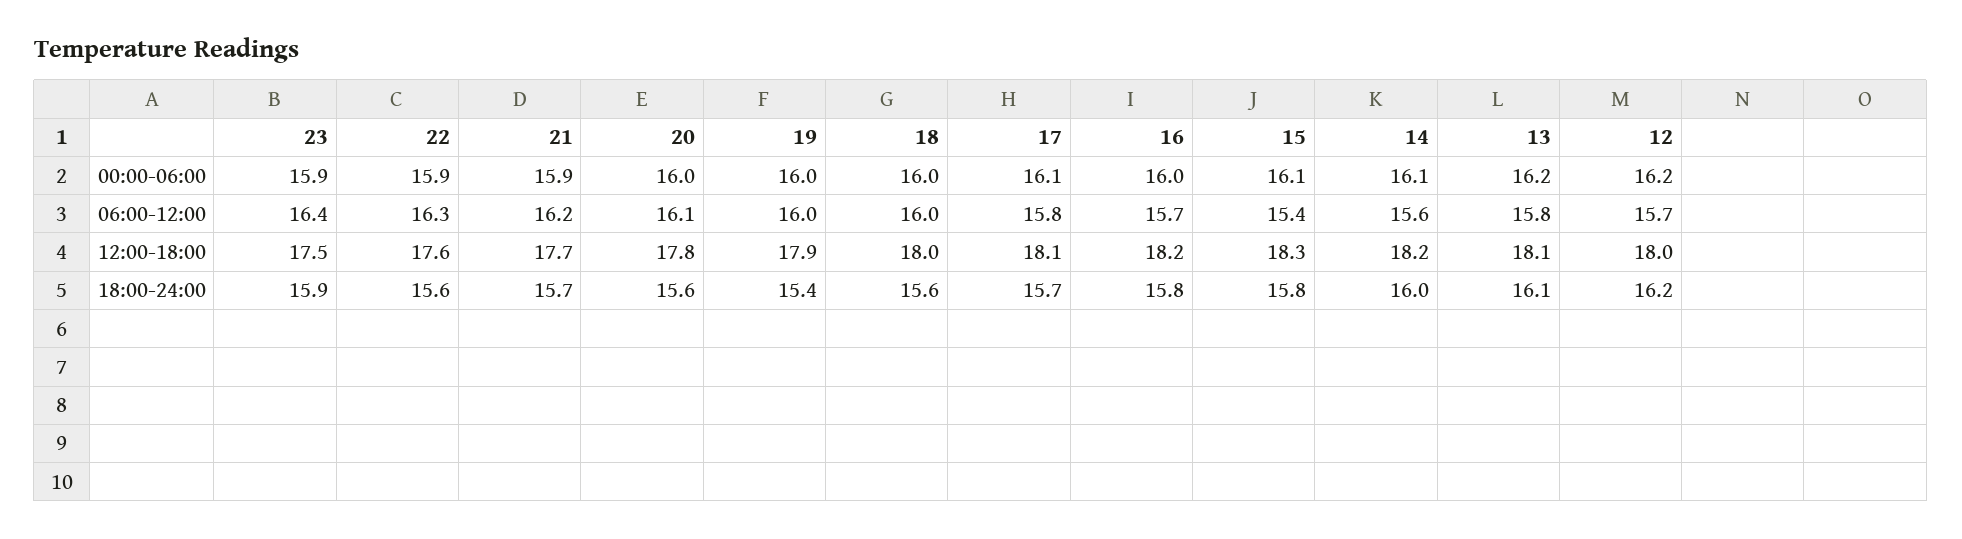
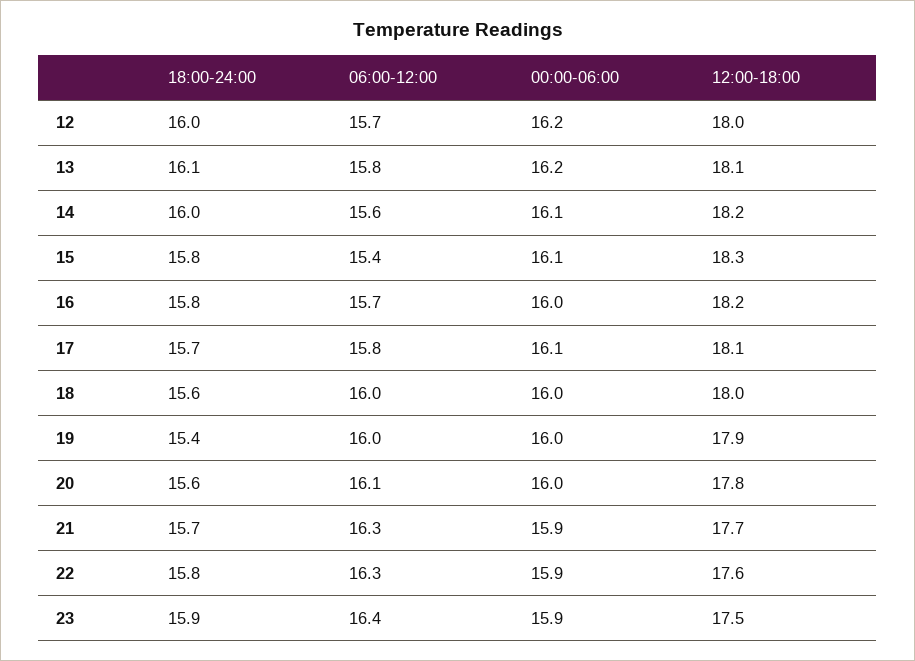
21, 06:00-12:00: 16.2 -> 16.3
22, 18:00-24:00: 15.6 -> 15.8
12, 18:00-24:00: 16.2 -> 16

